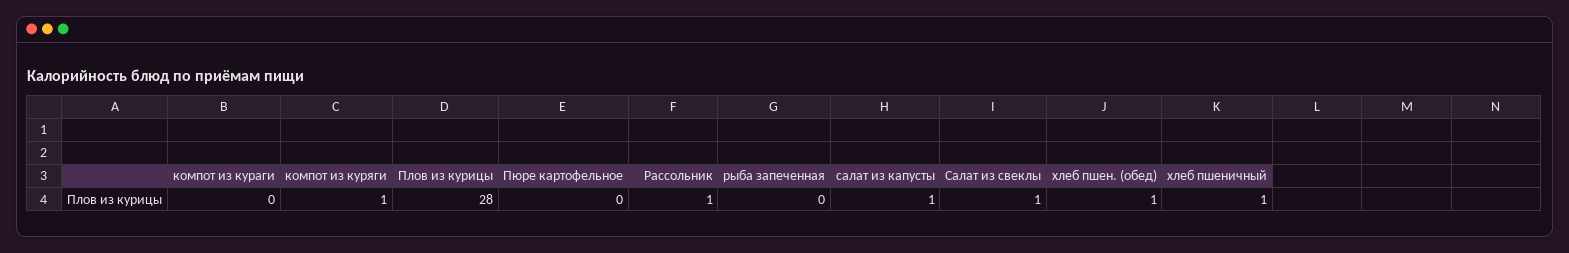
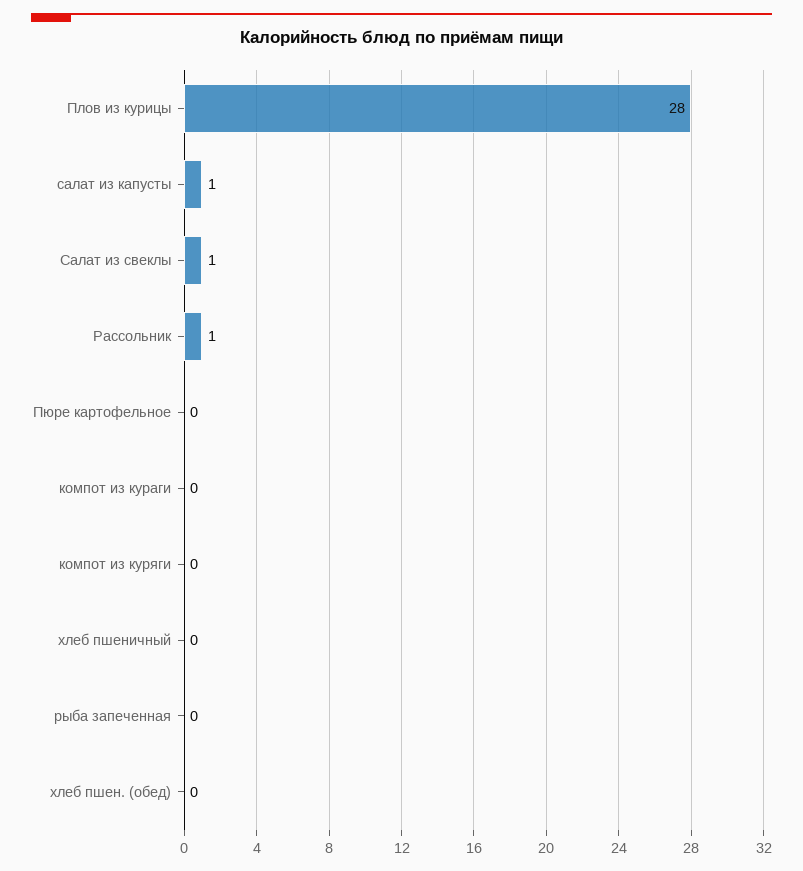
компот из куряги: 1 -> 0
хлеб пшен. (обед): 1 -> 0
хлеб пшеничный: 1 -> 0

